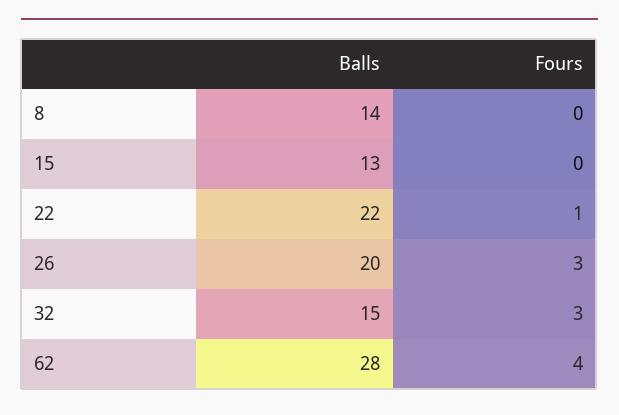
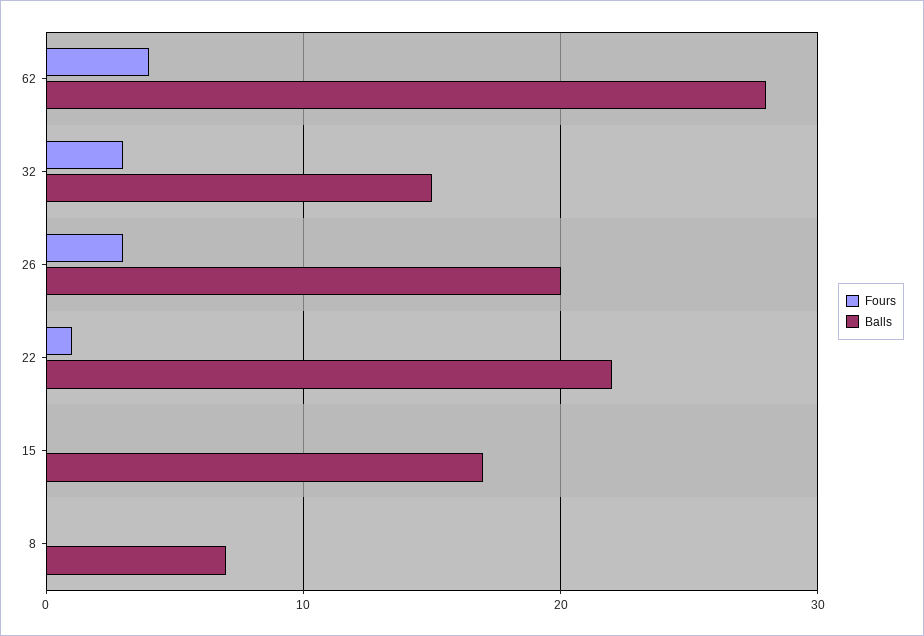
Balls, 8: 14 -> 7
Balls, 15: 13 -> 17

